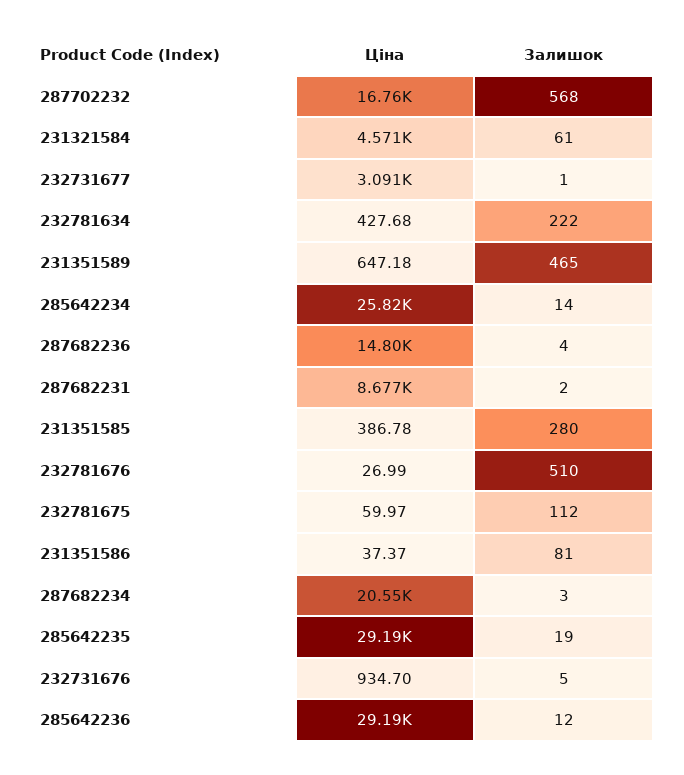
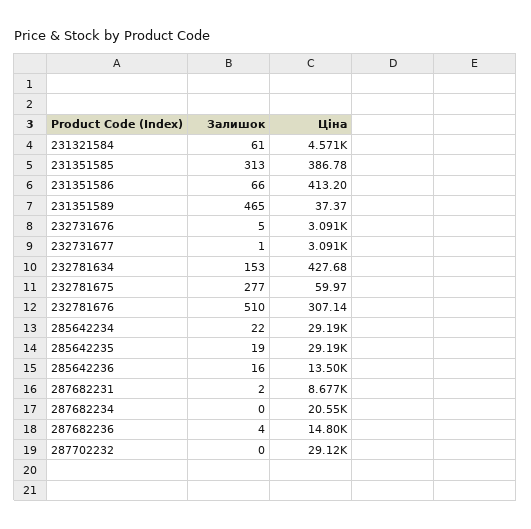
Ціна, 287702232: 16760 -> 29120
Залишок, 287702232: 568 -> 0
Залишок, 232781634: 222 -> 153
Ціна, 231351589: 647.18 -> 37.37
Ціна, 285642234: 25820 -> 29190
Залишок, 285642234: 14 -> 22
Залишок, 231351585: 280 -> 313
Ціна, 232781676: 26.99 -> 307.14
Залишок, 232781675: 112 -> 277
Ціна, 231351586: 37.37 -> 413.2
Залишок, 231351586: 81 -> 66
Залишок, 287682234: 3 -> 0
Ціна, 232731676: 934.7 -> 3091
Ціна, 285642236: 29190 -> 13500
Залишок, 285642236: 12 -> 16

